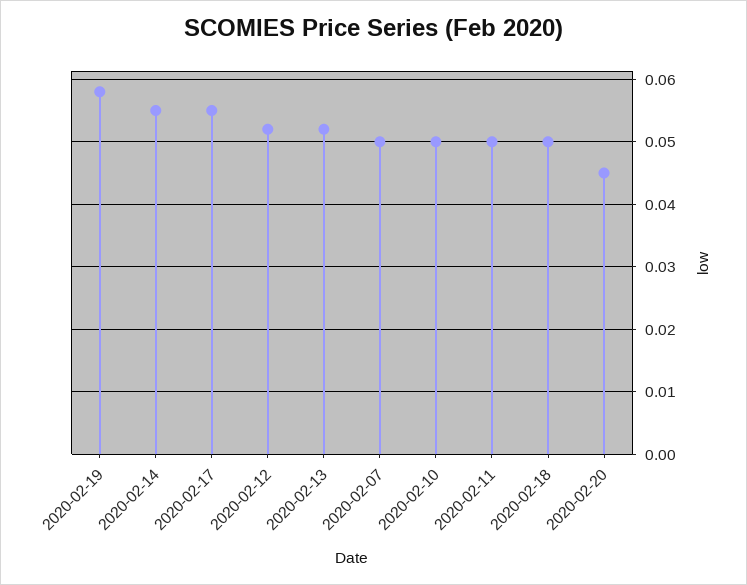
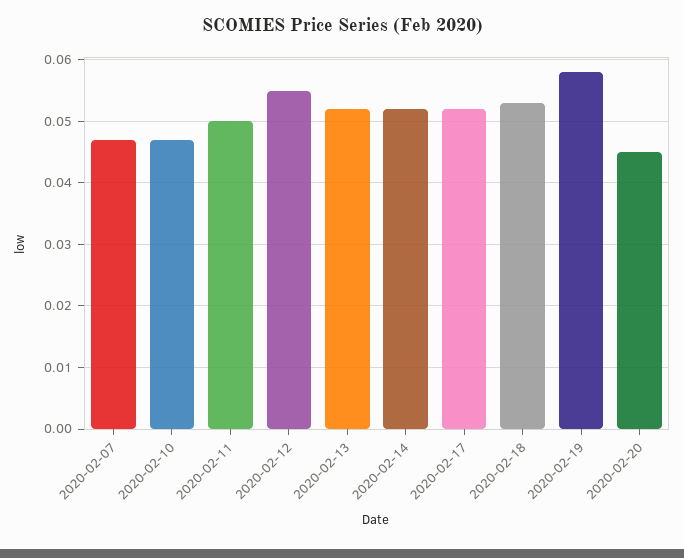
2020-02-14: 0.055 -> 0.052
2020-02-17: 0.055 -> 0.052
2020-02-12: 0.052 -> 0.055
2020-02-07: 0.05 -> 0.047
2020-02-10: 0.05 -> 0.047
2020-02-18: 0.05 -> 0.053

